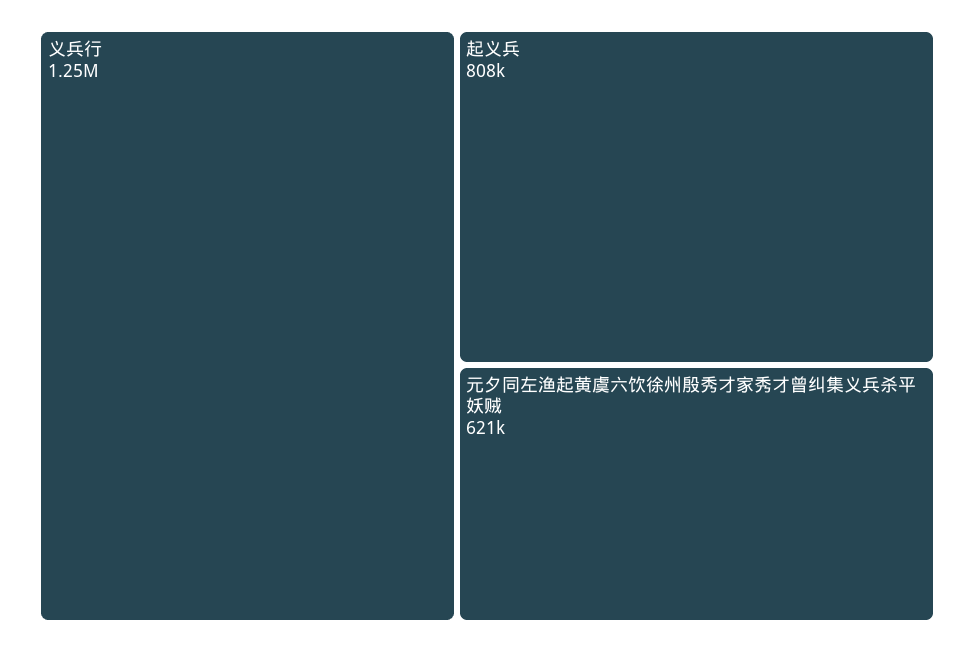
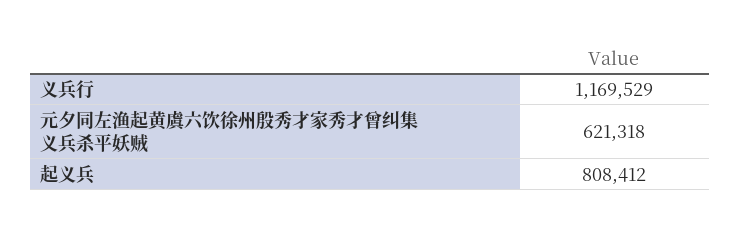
义兵行: 1250000 -> 1169529

